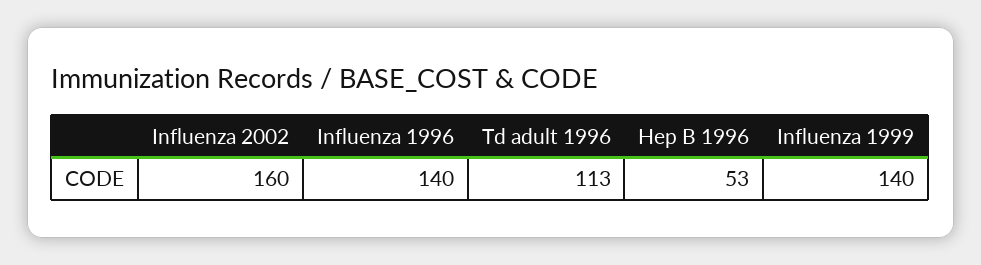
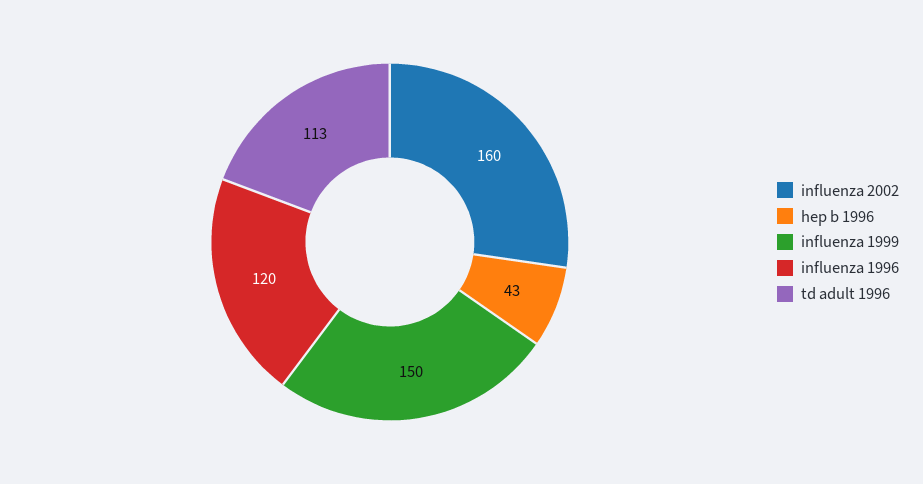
Influenza 1996: 140 -> 120
Hep B 1996: 53 -> 43
Influenza 1999: 140 -> 150

